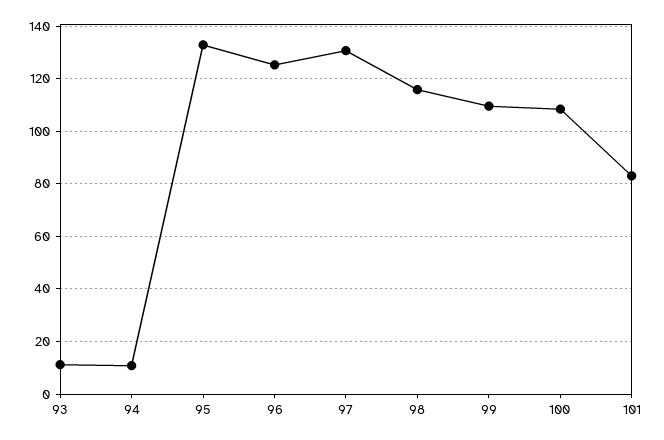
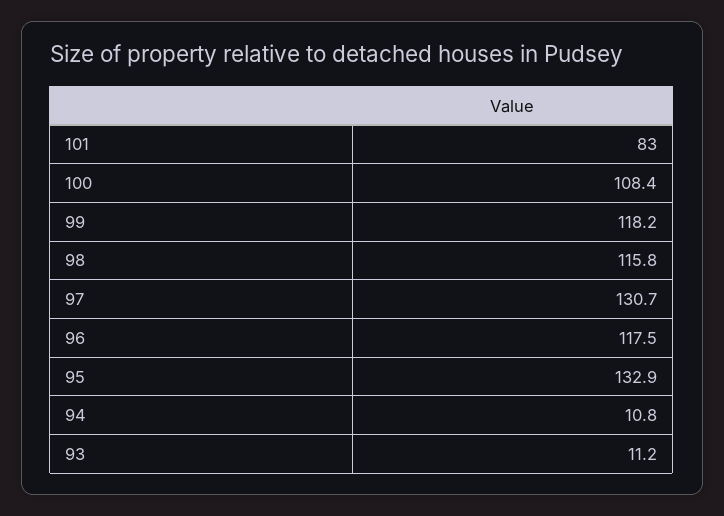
96: 125 -> 117.5
99: 110 -> 118.2

